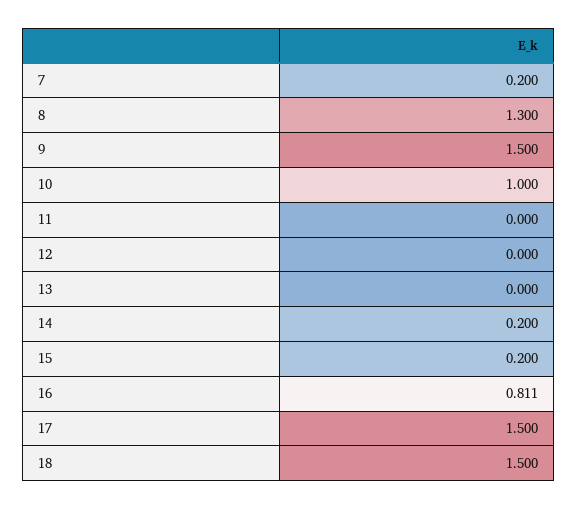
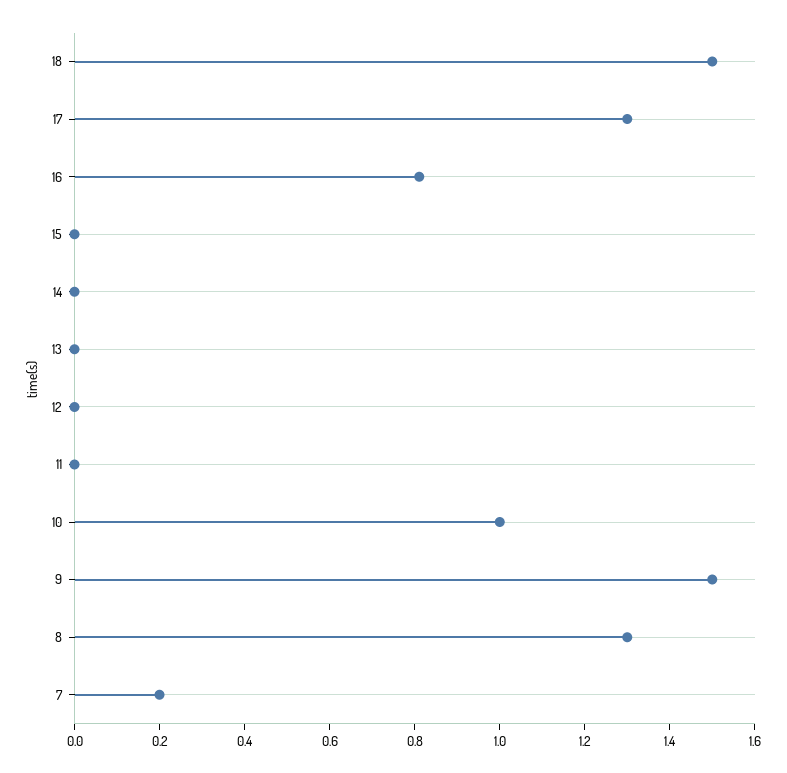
14: 0.2 -> 0
15: 0.2 -> 0
17: 1.5 -> 1.3

